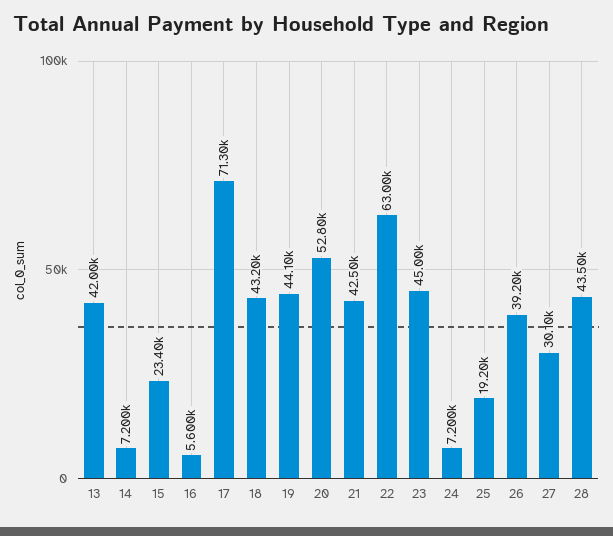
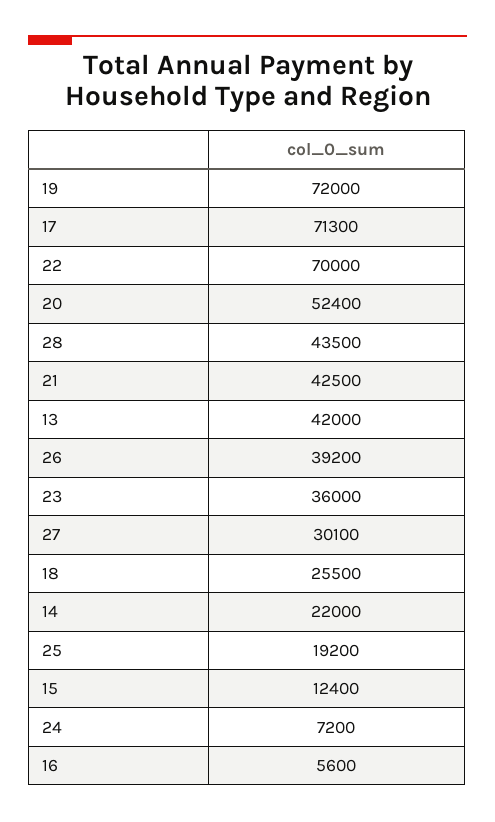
14: 7200 -> 22000
15: 23400 -> 12400
18: 43200 -> 25500
19: 44100 -> 72000
20: 52800 -> 52400
22: 63000 -> 70000
23: 45000 -> 36000

